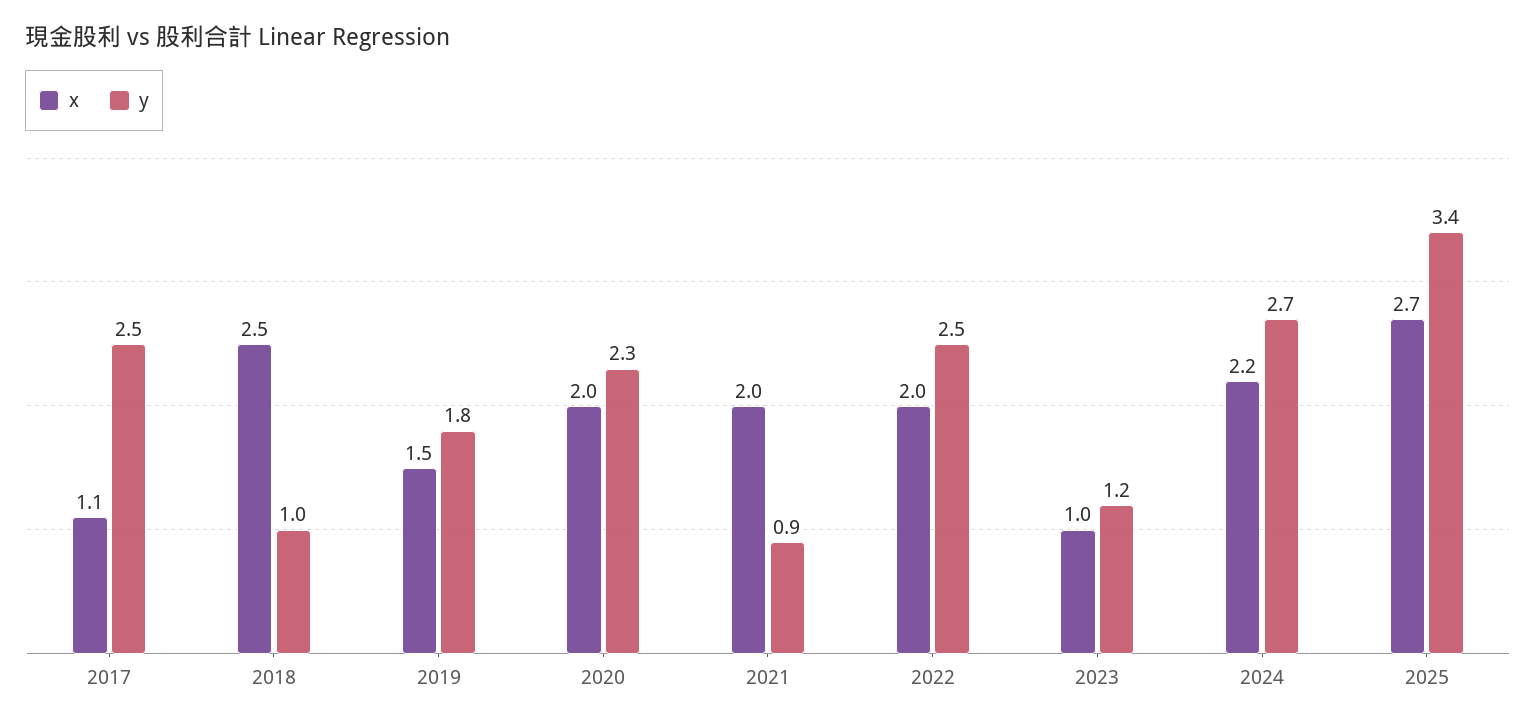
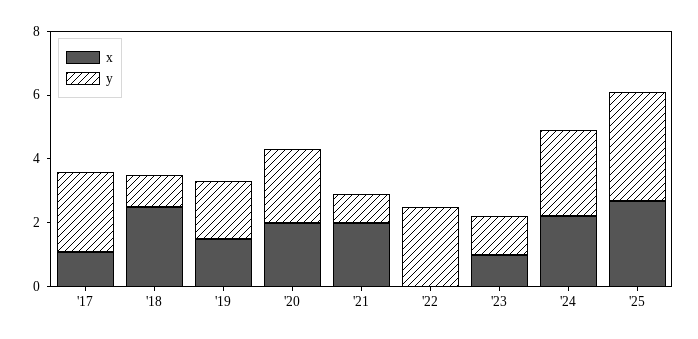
x, 2022: 2 -> 0

